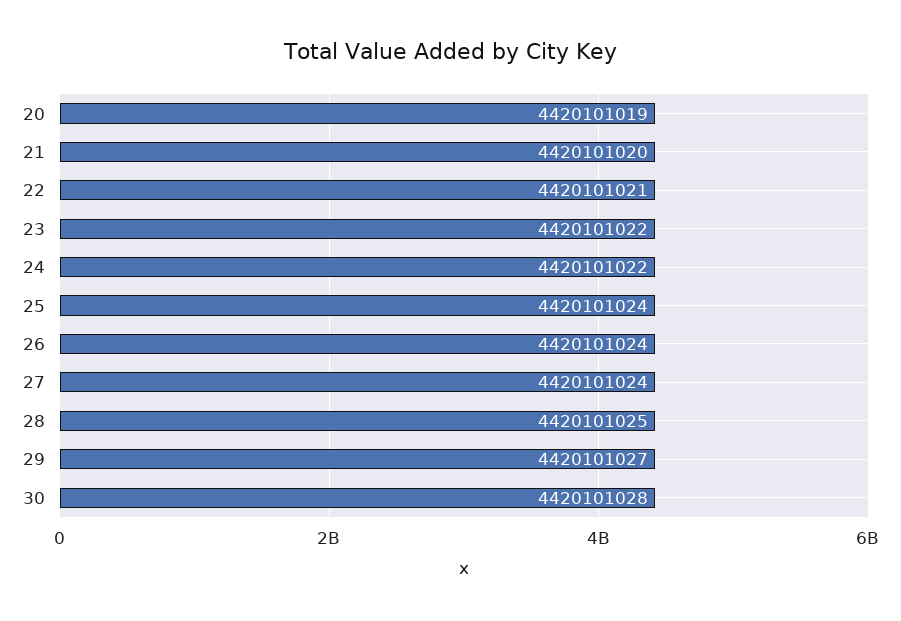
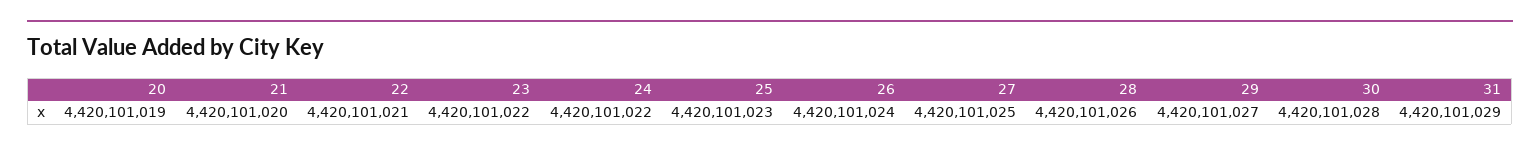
25: 4420101024 -> 4420101023
27: 4420101024 -> 4420101025
28: 4420101025 -> 4420101026
31: none -> 4420101029

